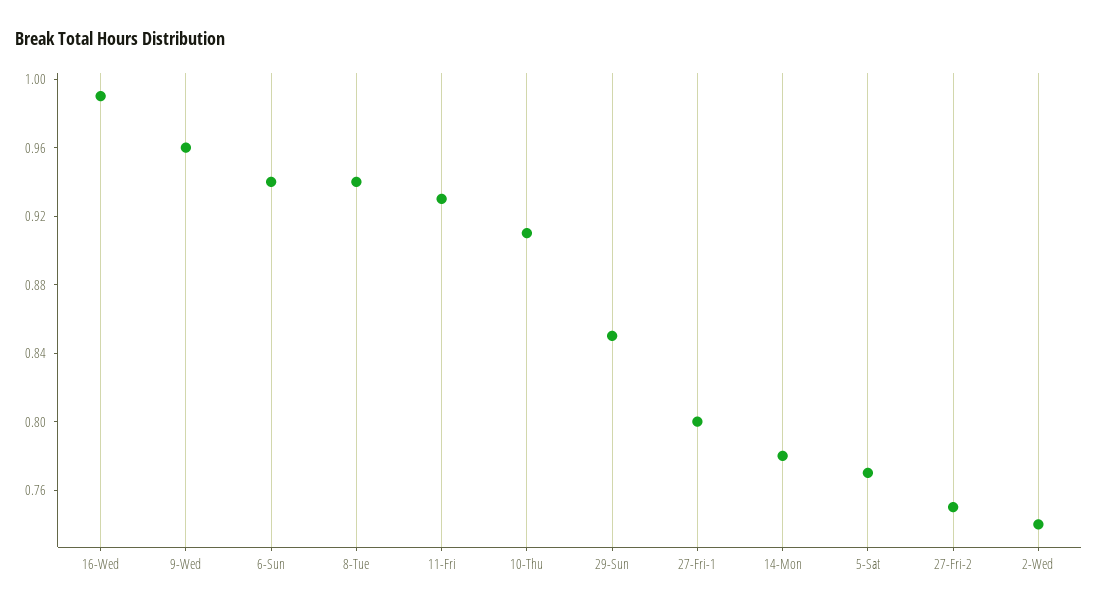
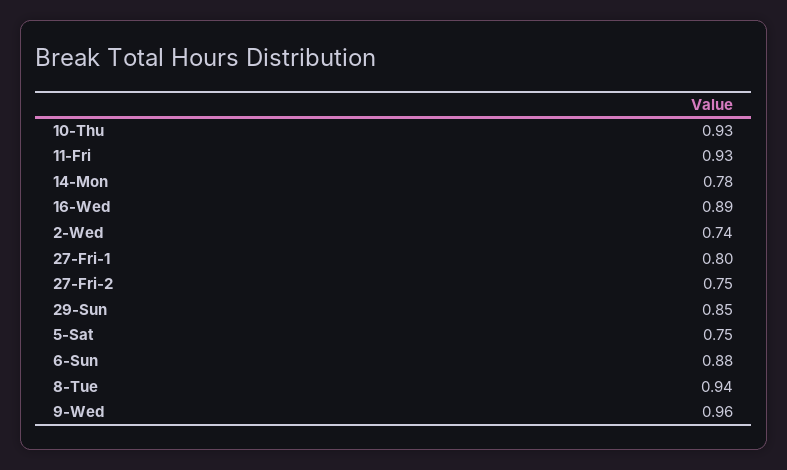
16-Wed: 0.99 -> 0.89
6-Sun: 0.94 -> 0.88
10-Thu: 0.91 -> 0.93
5-Sat: 0.77 -> 0.75

